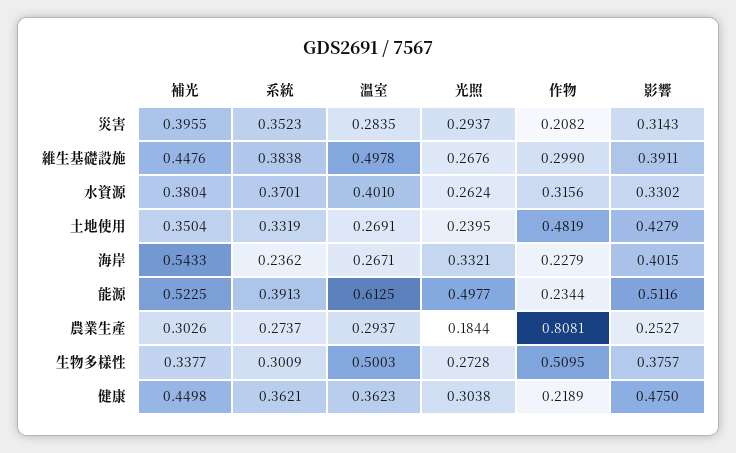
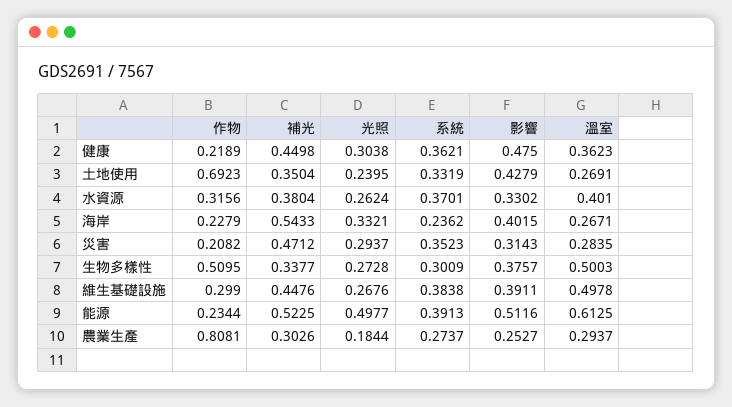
補光, 災害: 0.3955 -> 0.4712
作物, 土地使用: 0.4819 -> 0.6923

